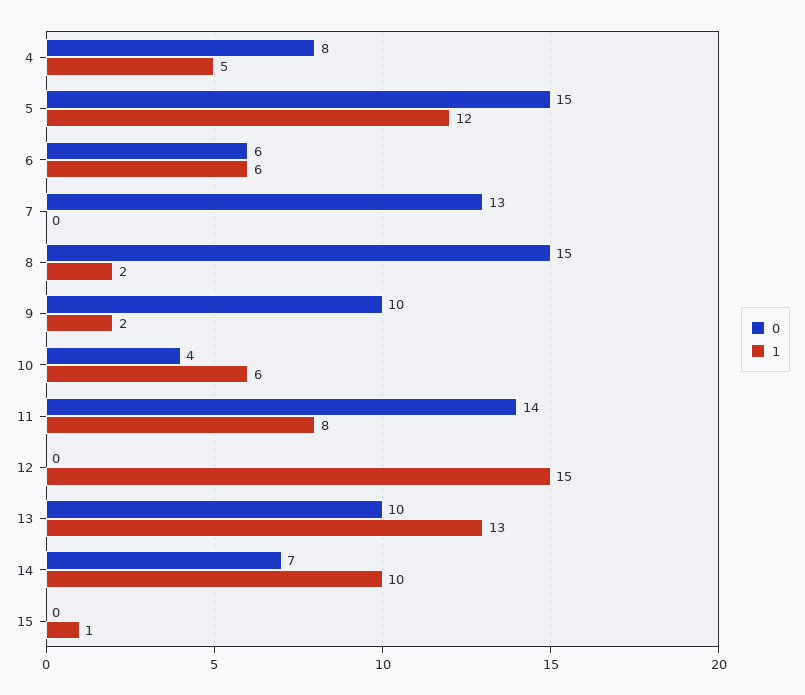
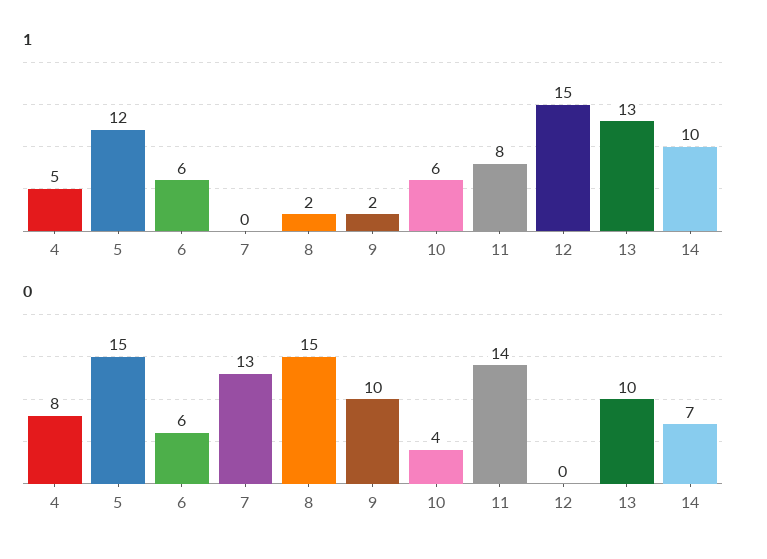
0, 15: 0 -> none
1, 15: 1 -> none

